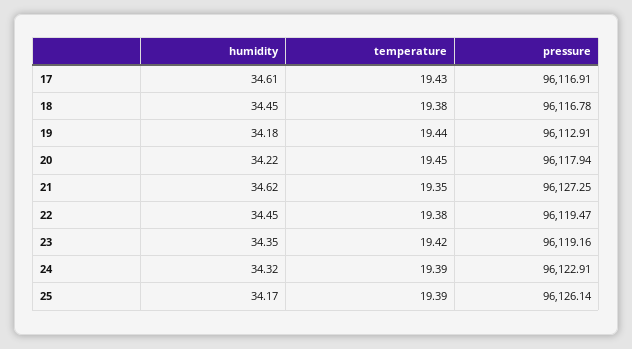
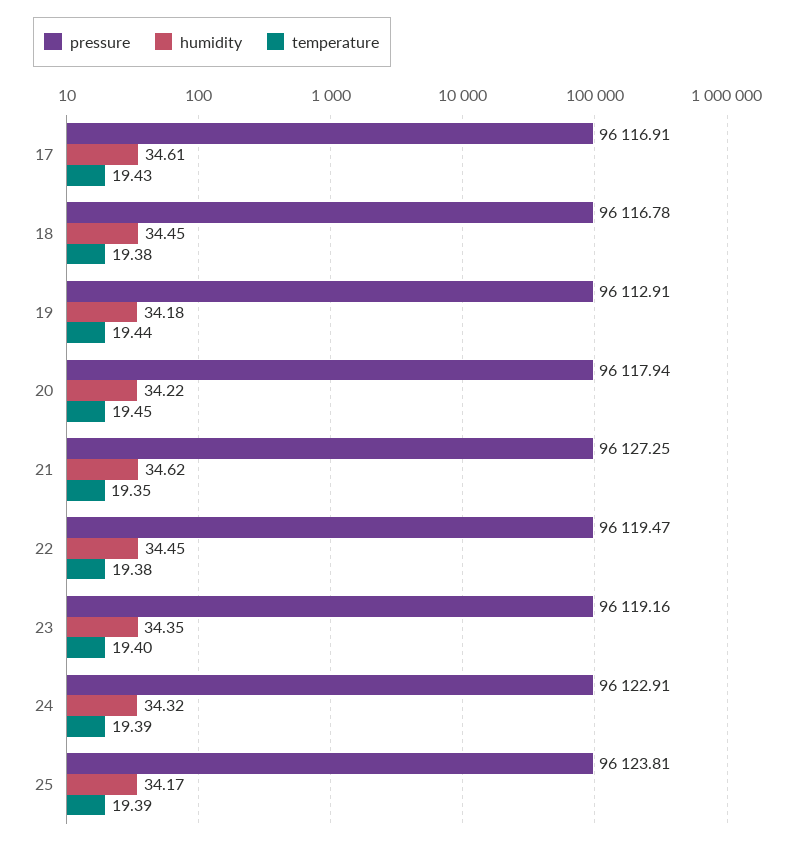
temperature, 23: 19.42 -> 19.4
pressure, 25: 96126.14 -> 96123.81

